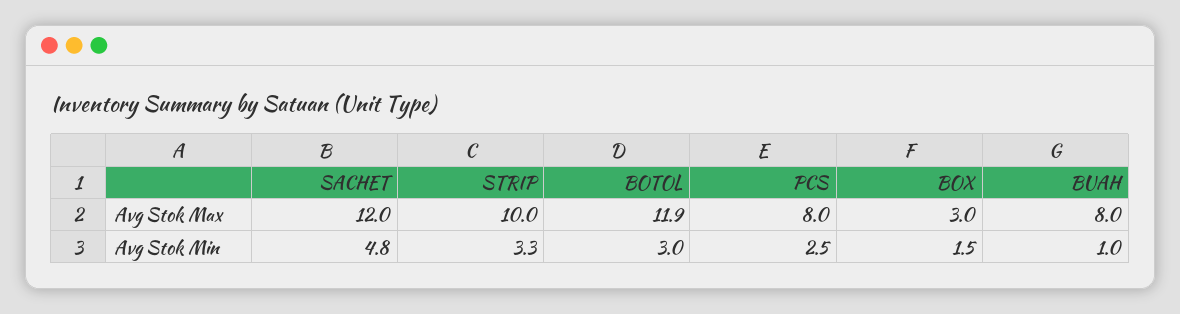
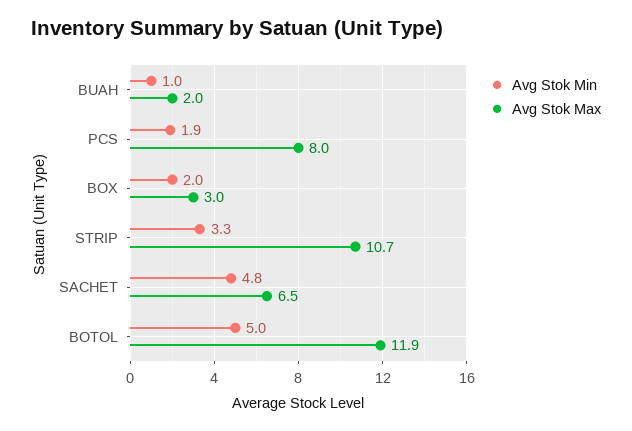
Avg Stok Max, SACHET: 12 -> 6.5
Avg Stok Max, STRIP: 10 -> 10.7
Avg Stok Max, BUAH: 8 -> 2
Avg Stok Min, BOTOL: 3 -> 5
Avg Stok Min, PCS: 2.5 -> 1.9
Avg Stok Min, BOX: 1.5 -> 2

